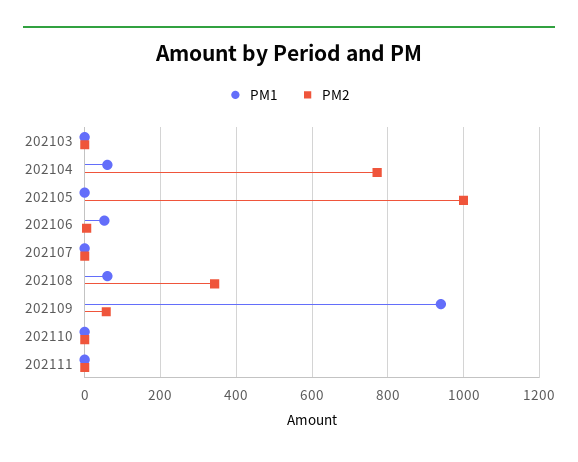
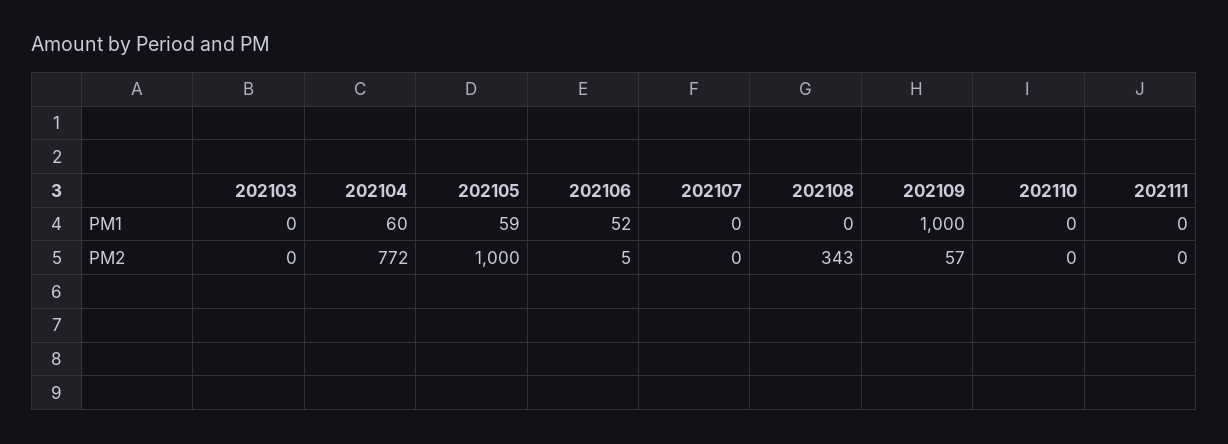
PM1, 202105: 0 -> 59
PM1, 202108: 60 -> 0
PM1, 202109: 940 -> 1000

